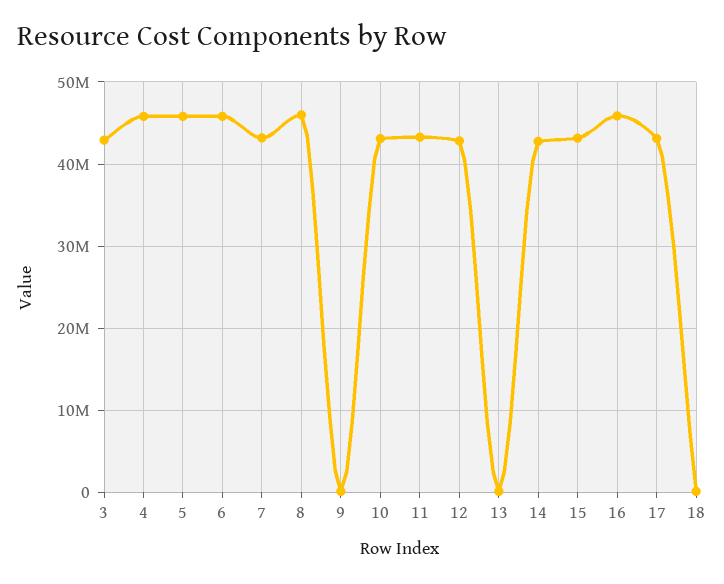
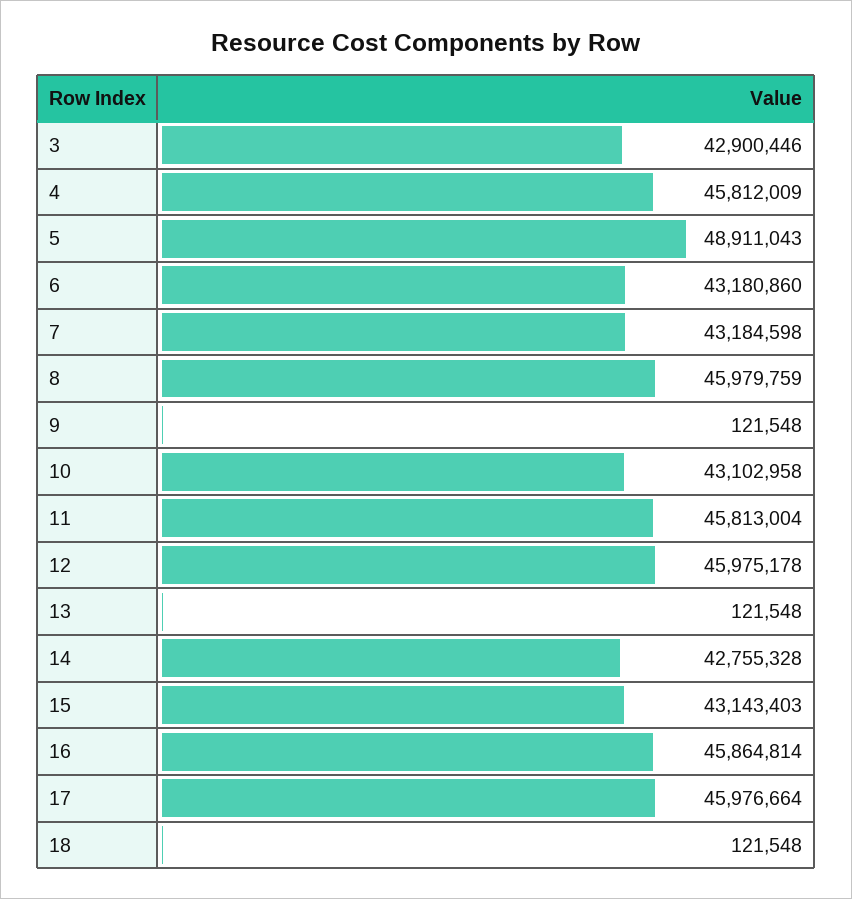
5: 46000000 -> 48911043
6: 46000000 -> 43180860
11: 43000000 -> 45813004
12: 43000000 -> 45975178
17: 43000000 -> 45976664

